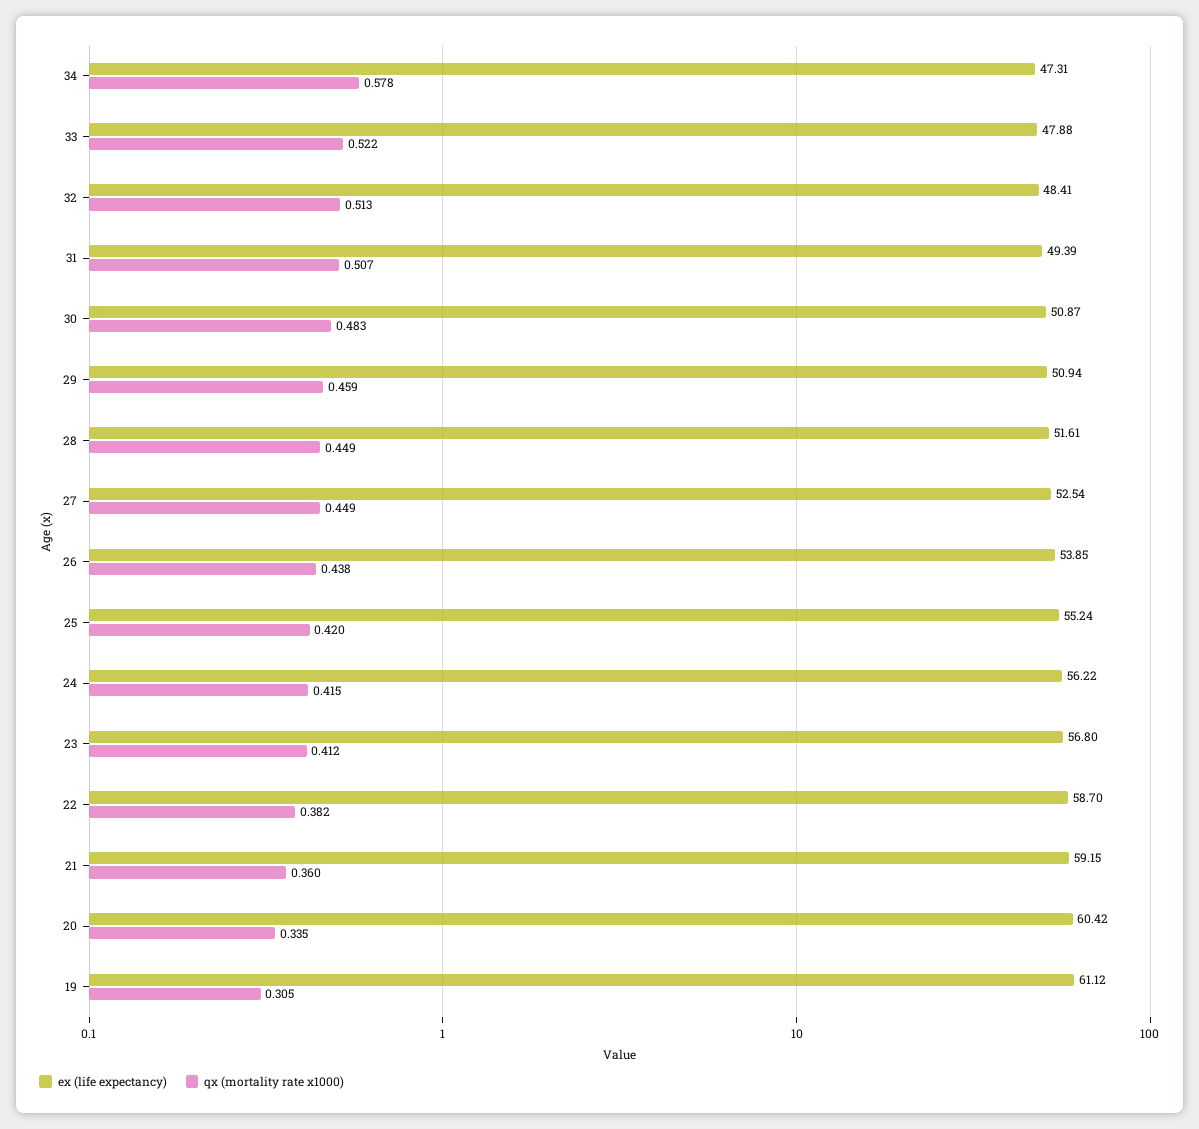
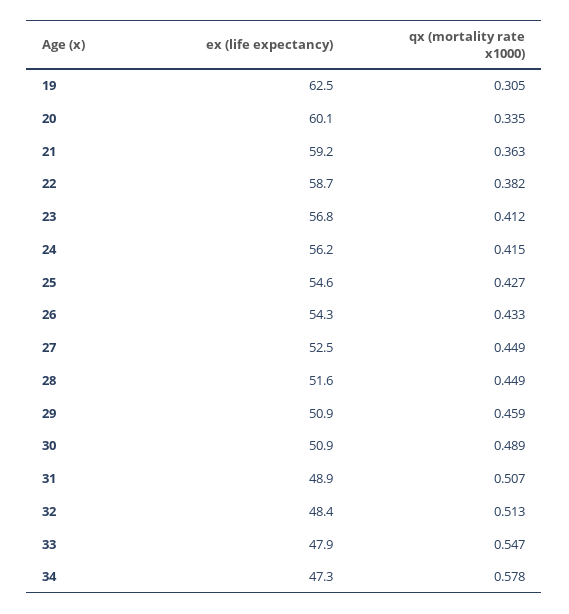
qx (mortality rate x1000), 33: 0.522 -> 0.547
ex (life expectancy), 31: 49.39 -> 48.9
qx (mortality rate x1000), 30: 0.483 -> 0.489
ex (life expectancy), 26: 53.85 -> 54.3
qx (mortality rate x1000), 26: 0.438 -> 0.433
ex (life expectancy), 25: 55.24 -> 54.6
qx (mortality rate x1000), 25: 0.42 -> 0.427
qx (mortality rate x1000), 21: 0.36 -> 0.363
ex (life expectancy), 20: 60.42 -> 60.1
ex (life expectancy), 19: 61.12 -> 62.5

